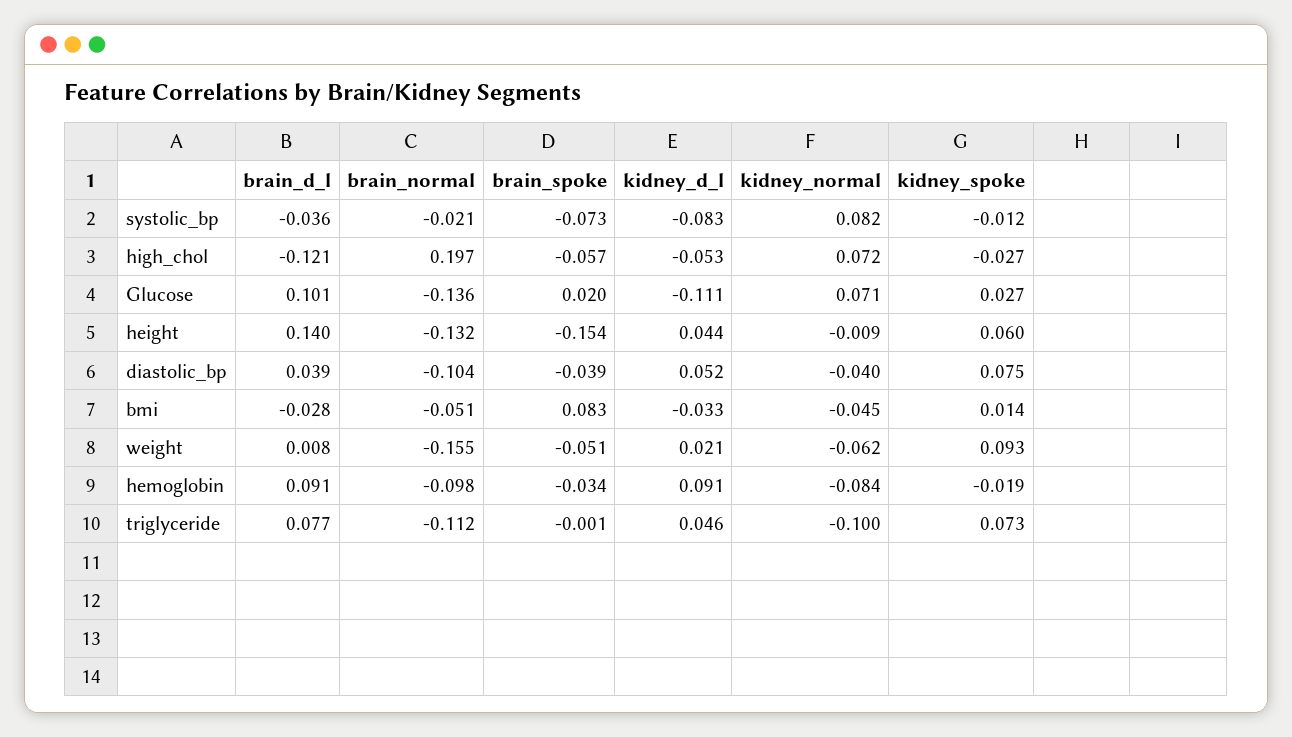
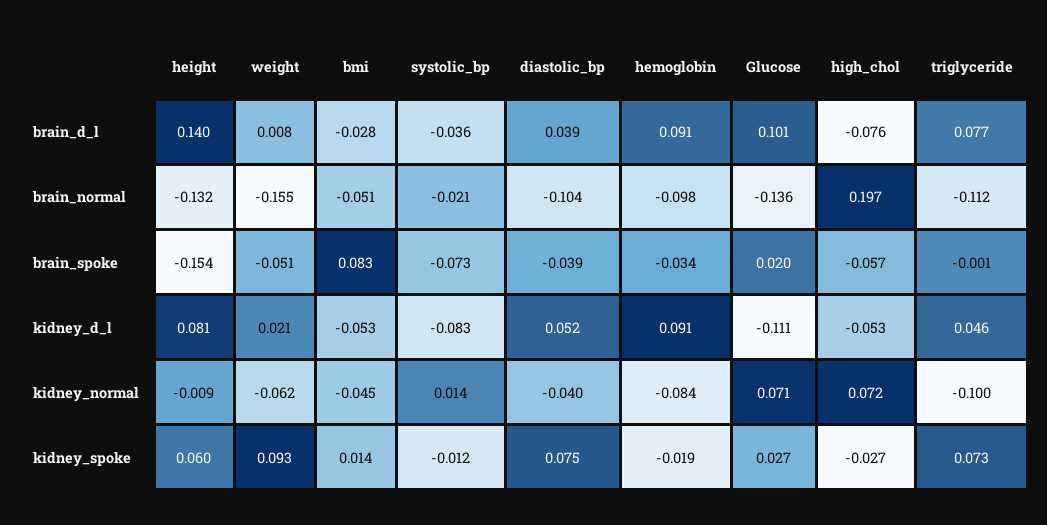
kidney_normal, systolic_bp: 0.082 -> 0.014
brain_d_l, high_chol: -0.121 -> -0.076
kidney_d_l, height: 0.044 -> 0.081
kidney_d_l, bmi: -0.033 -> -0.053

